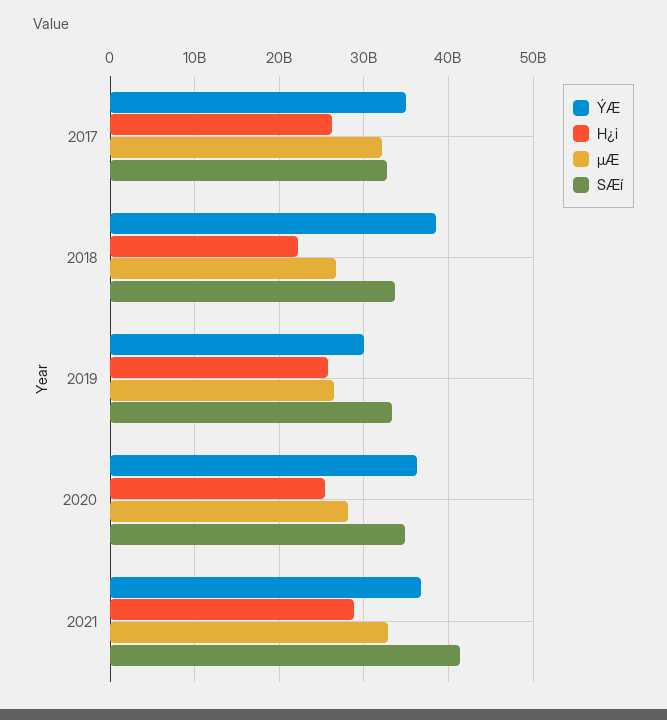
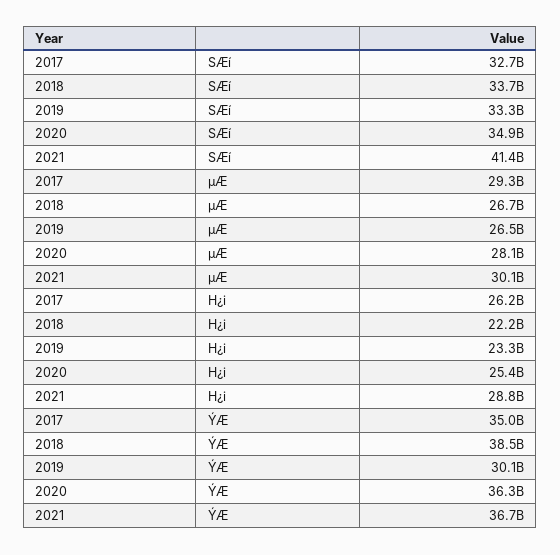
µÆ, 2017: 32000000000 -> 29300000000
H¿i, 2019: 26000000000 -> 23300000000
µÆ, 2021: 33000000000 -> 30100000000

